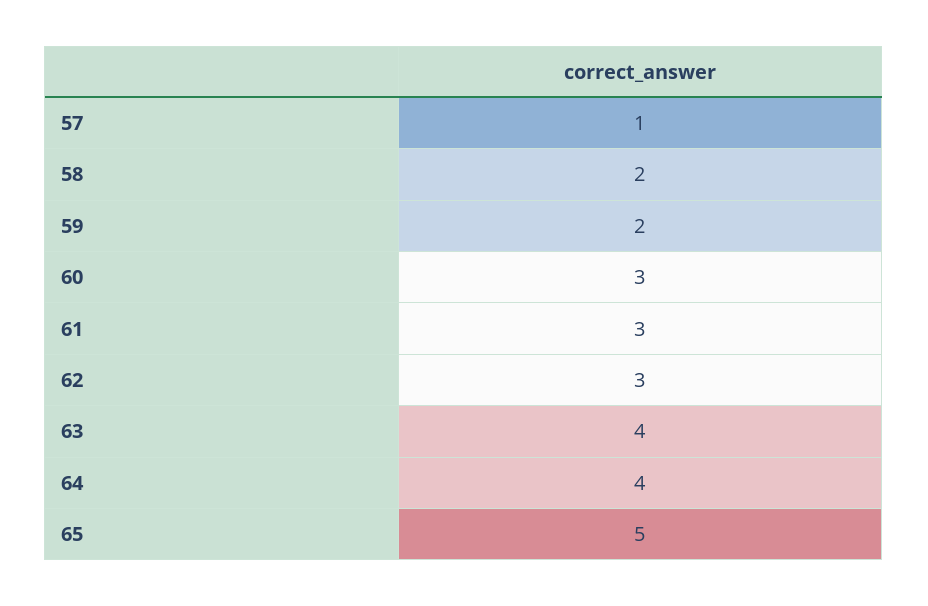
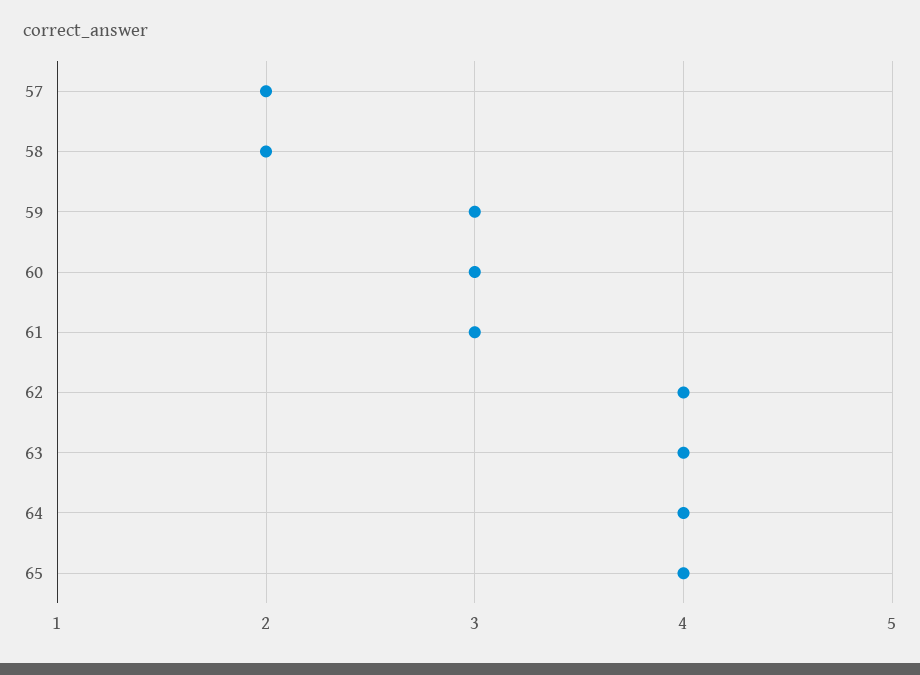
57: 1 -> 2
59: 2 -> 3
62: 3 -> 4
65: 5 -> 4

